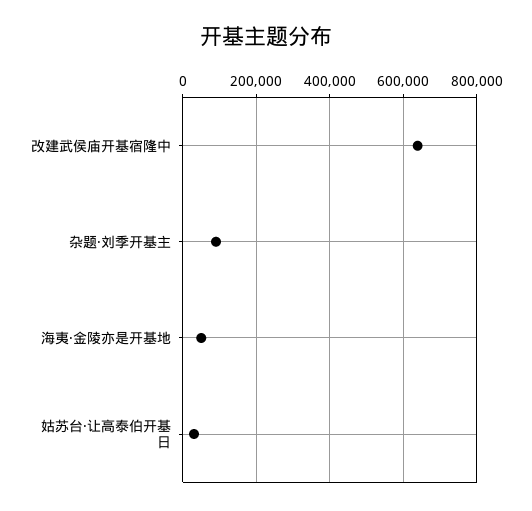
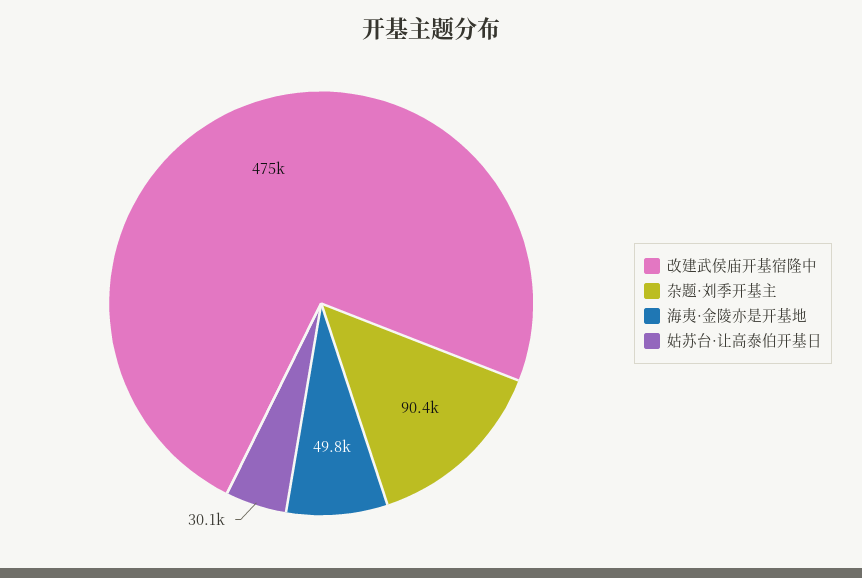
改建武侯庙开基宿隆中: 640000 -> 475000

